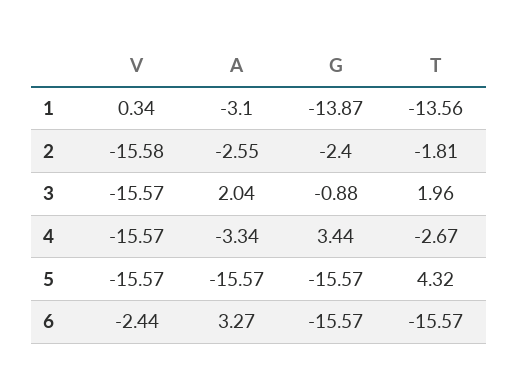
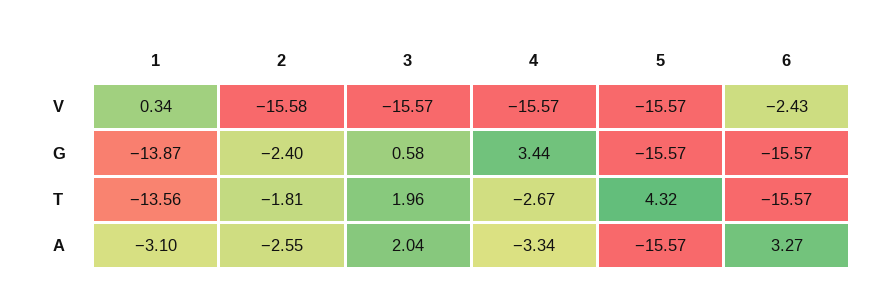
G, 3: -0.88 -> 0.58
V, 6: -2.44 -> -2.43

